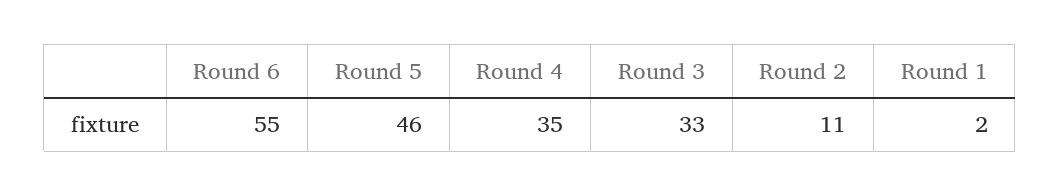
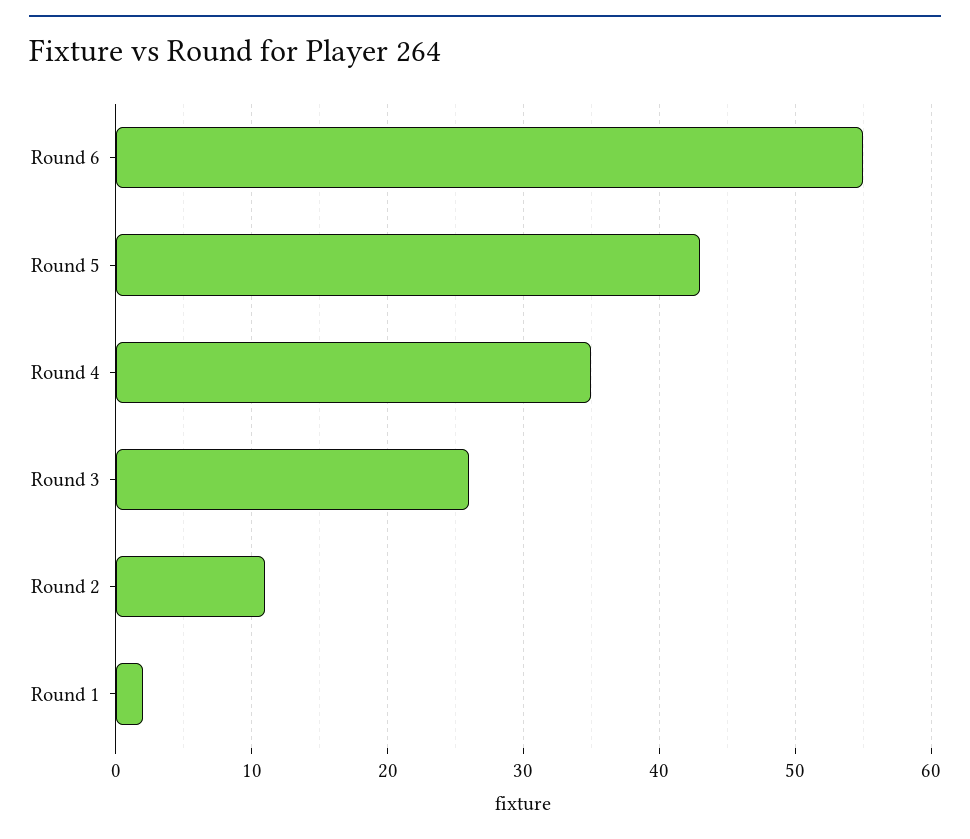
Round 5: 46 -> 43
Round 3: 33 -> 26

